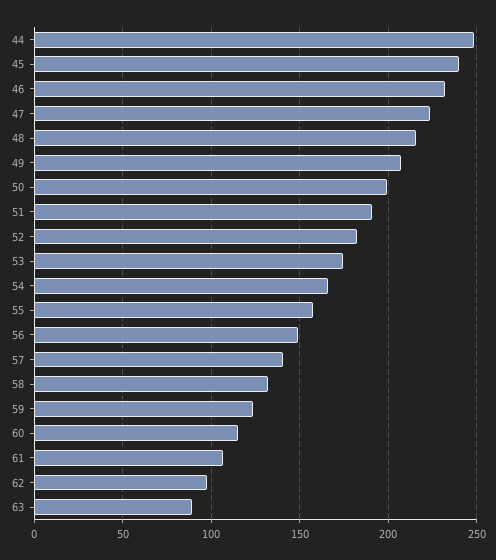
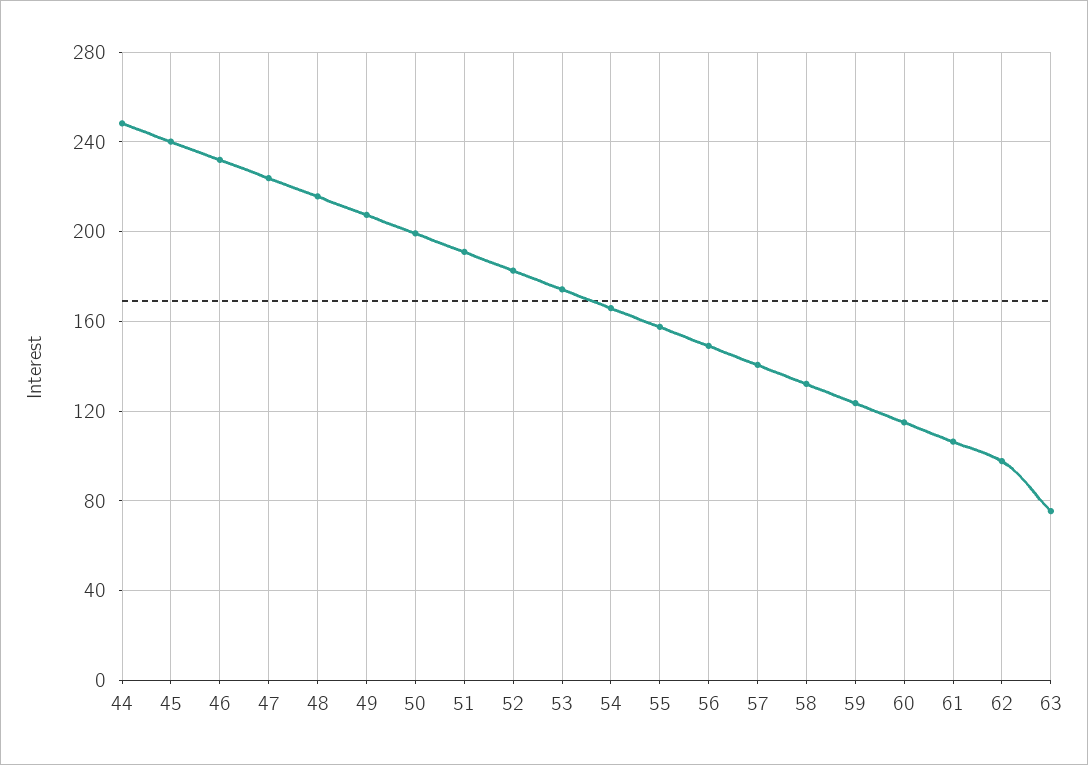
63: 90 -> 75

